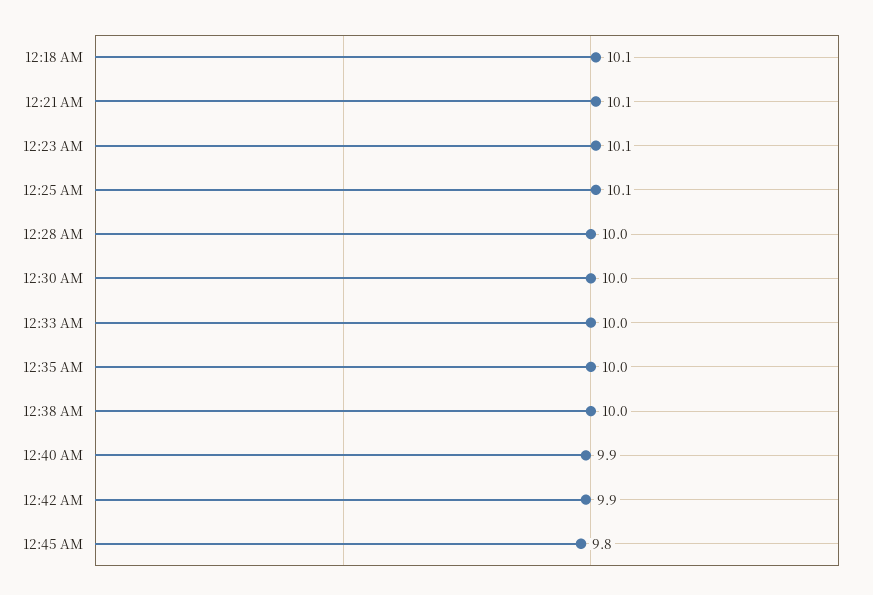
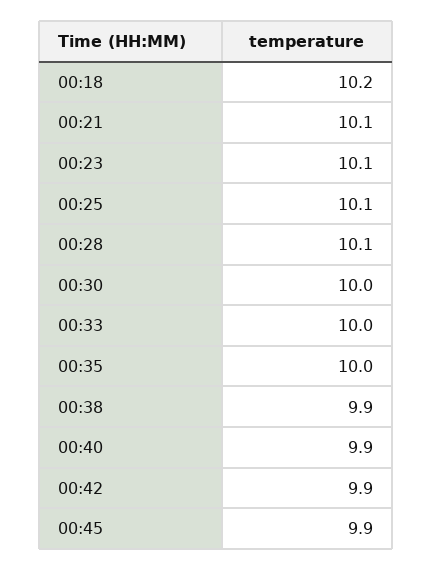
12:18 AM: 10.1 -> 10.2
12:28 AM: 10 -> 10.1
12:38 AM: 10 -> 9.9
12:45 AM: 9.8 -> 9.9

